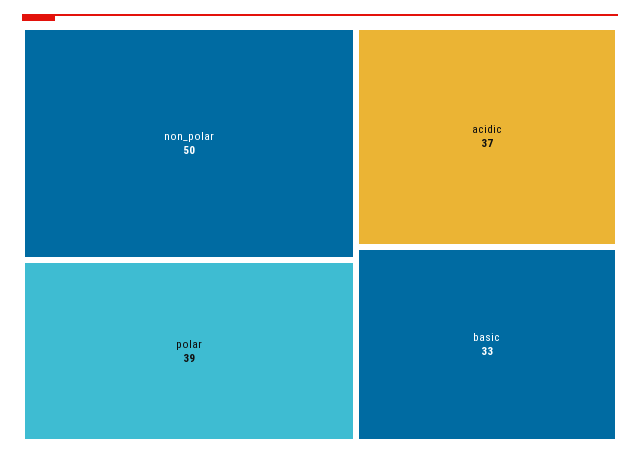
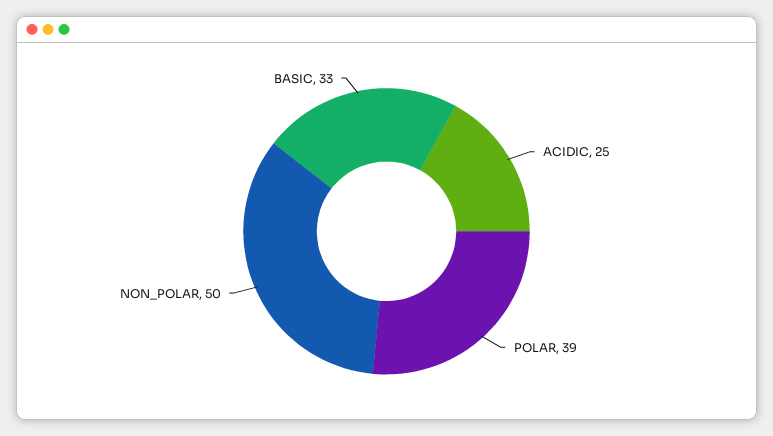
acidic: 37 -> 25

